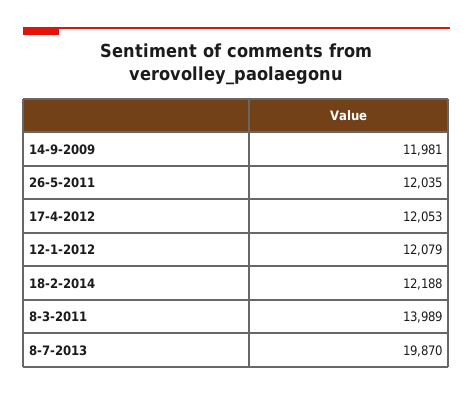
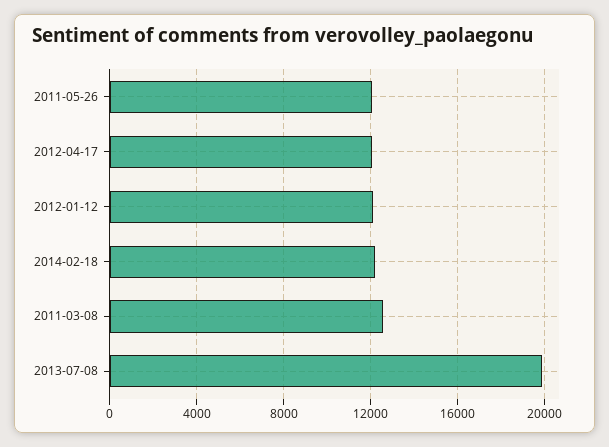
14-9-2009: 11981 -> none
8-3-2011: 13989 -> 12500

